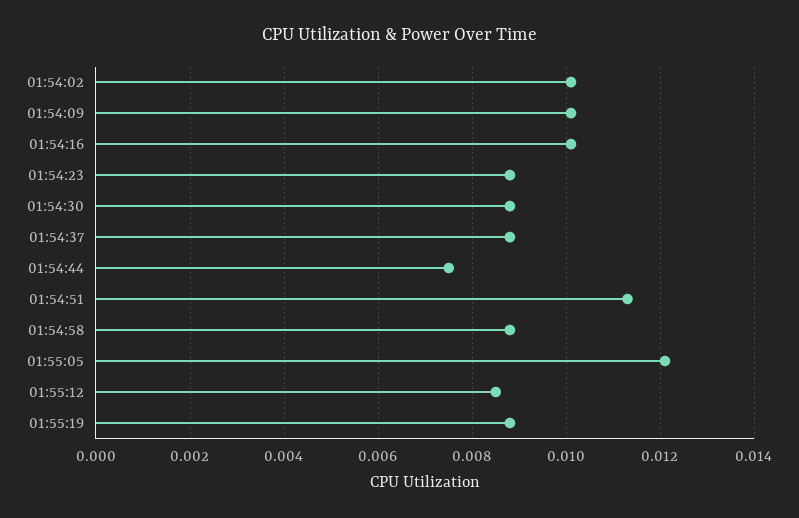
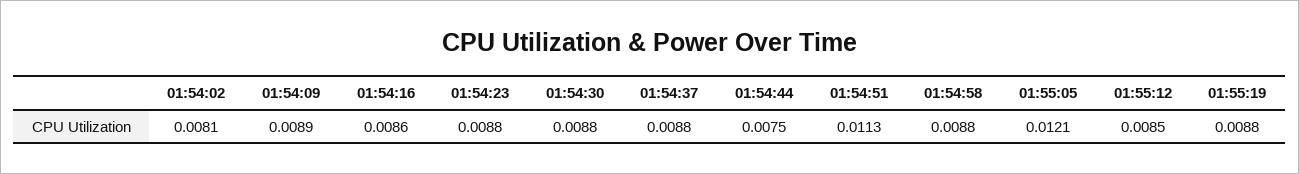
01:54:02: 0.01 -> 0.0081
01:54:09: 0.01 -> 0.0089
01:54:16: 0.01 -> 0.0086

